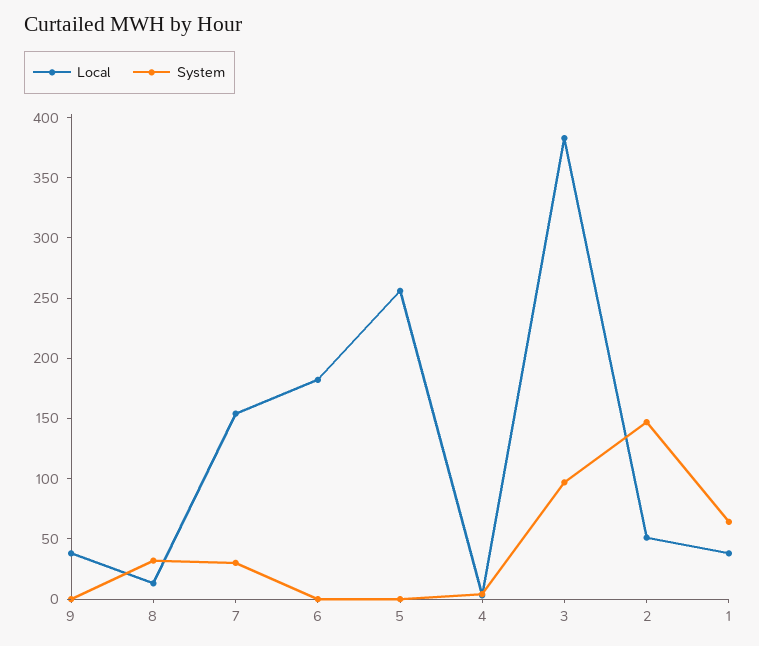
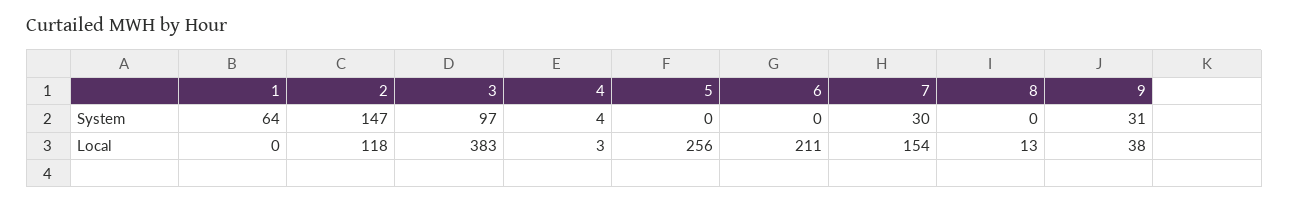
System, 9: 0 -> 31
System, 8: 30 -> 0
Local, 6: 180 -> 211
Local, 2: 50 -> 118
Local, 1: 40 -> 0

